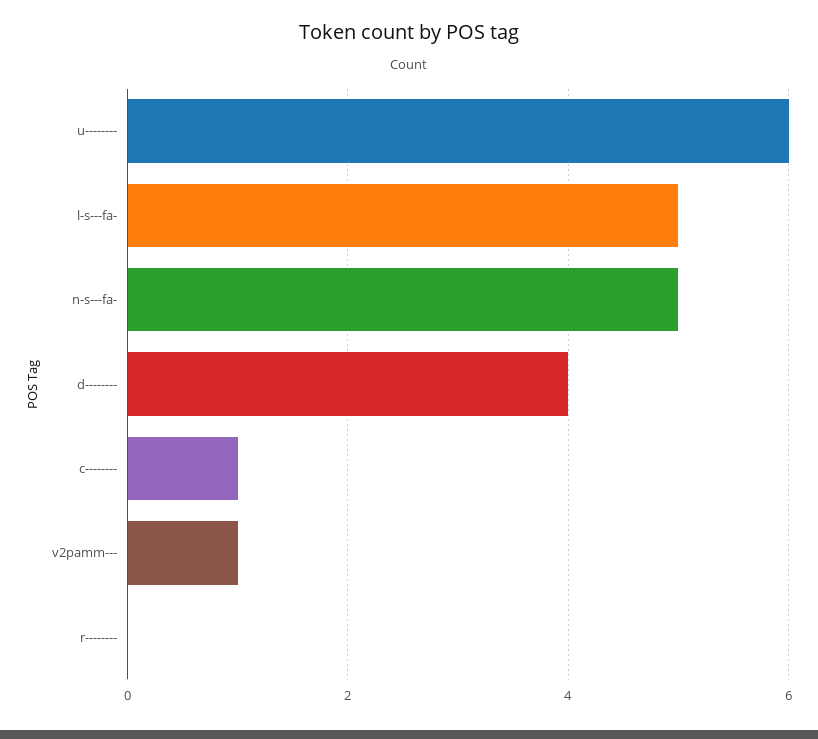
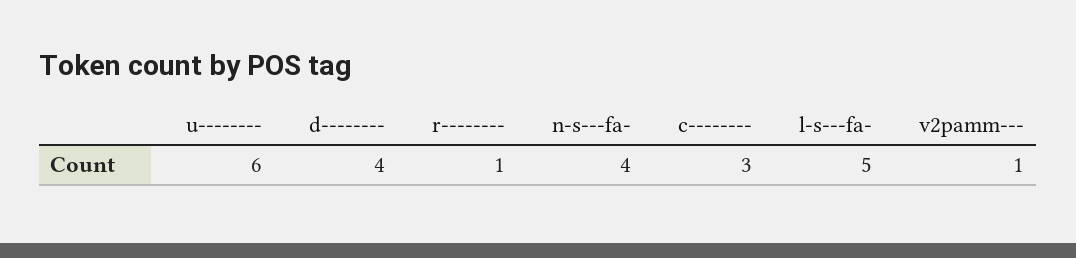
n-s---fa-: 5 -> 4
c--------: 1 -> 3
r--------: 0 -> 1

